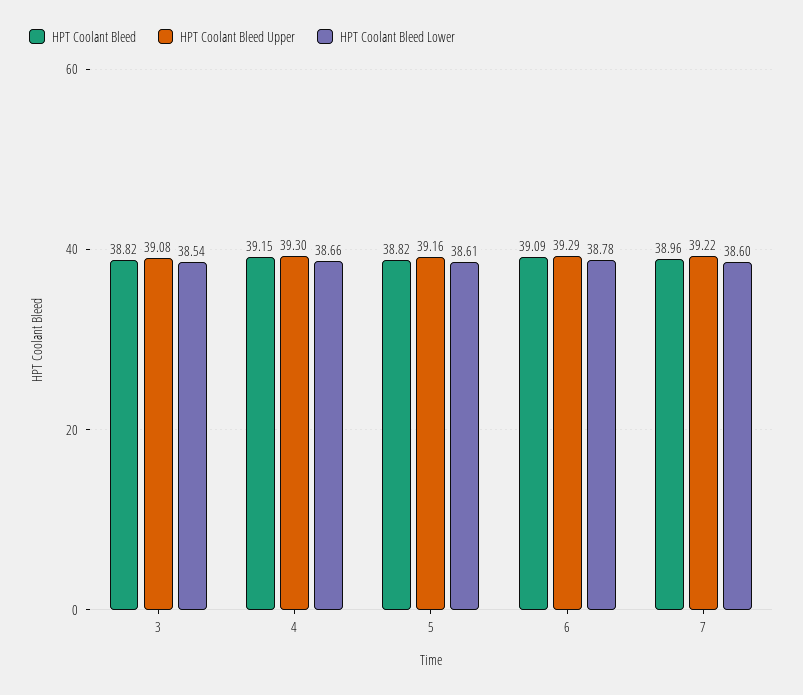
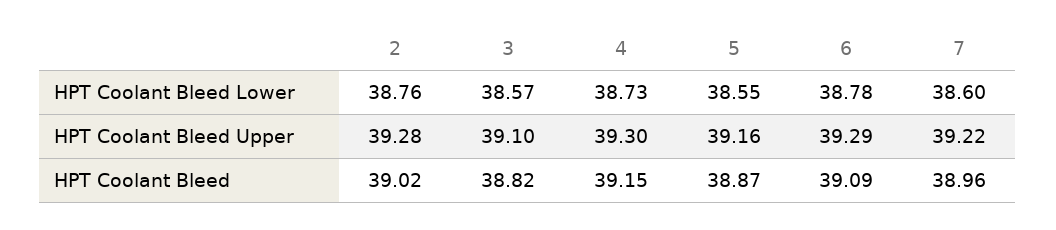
HPT Coolant Bleed Upper, 3: 39.08 -> 39.1
HPT Coolant Bleed Lower, 3: 38.54 -> 38.57
HPT Coolant Bleed Lower, 4: 38.66 -> 38.73
HPT Coolant Bleed, 5: 38.82 -> 38.87
HPT Coolant Bleed Lower, 5: 38.61 -> 38.55
HPT Coolant Bleed Lower, 2: none -> 38.76
HPT Coolant Bleed Upper, 2: none -> 39.28
HPT Coolant Bleed, 2: none -> 39.02

